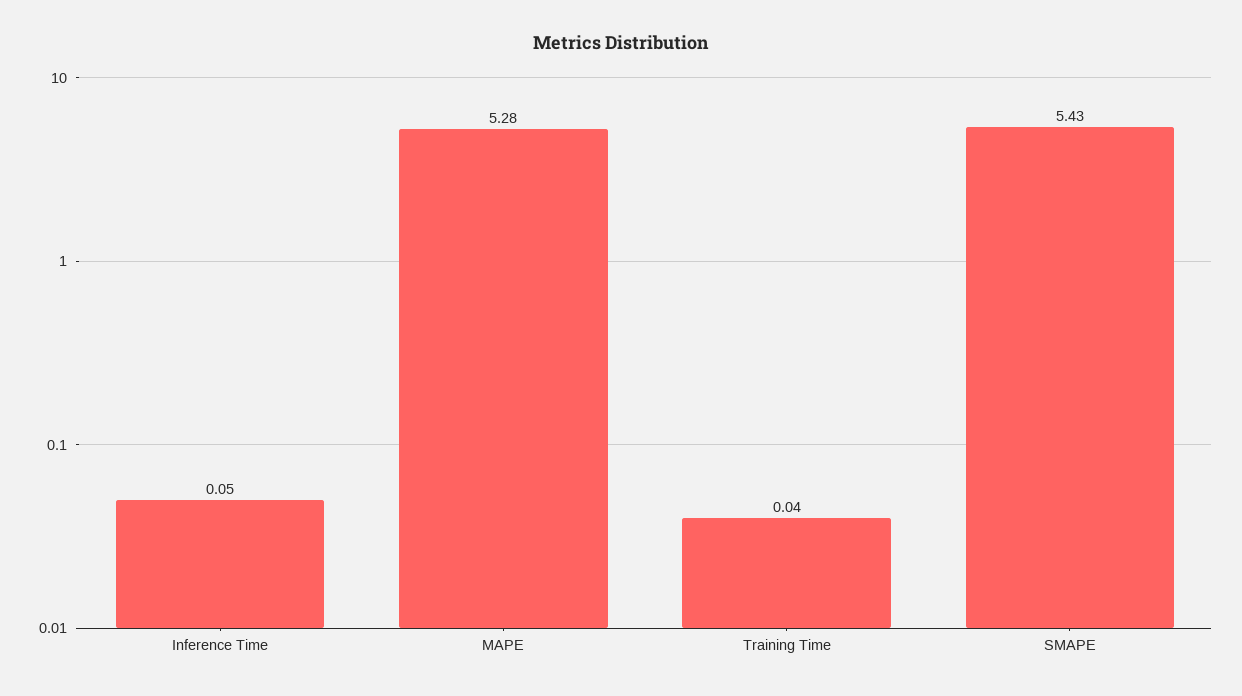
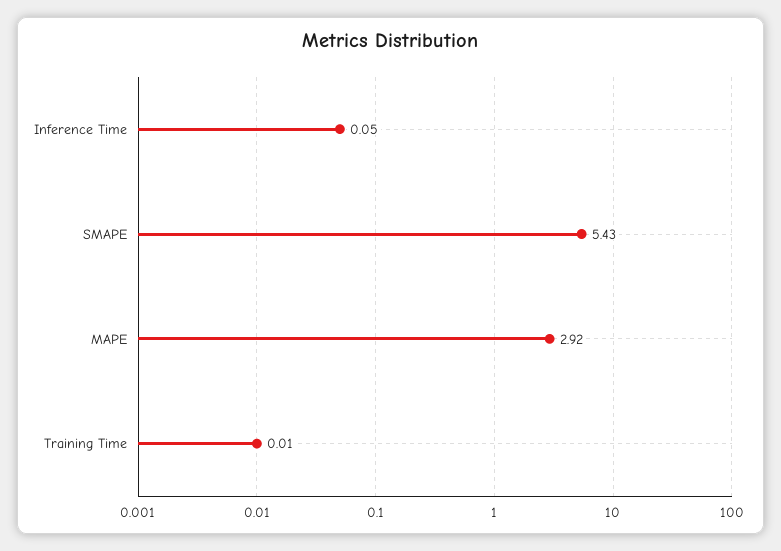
MAPE: 5.28 -> 2.92
Training Time: 0.04 -> 0.01

